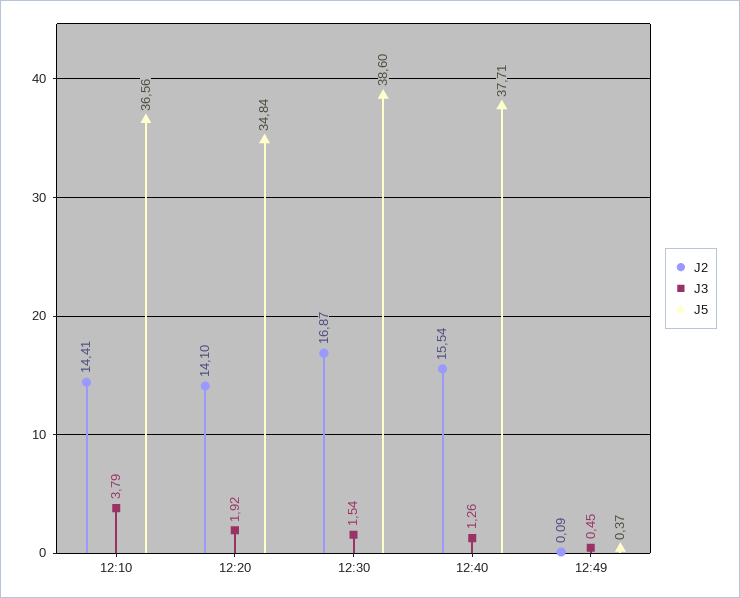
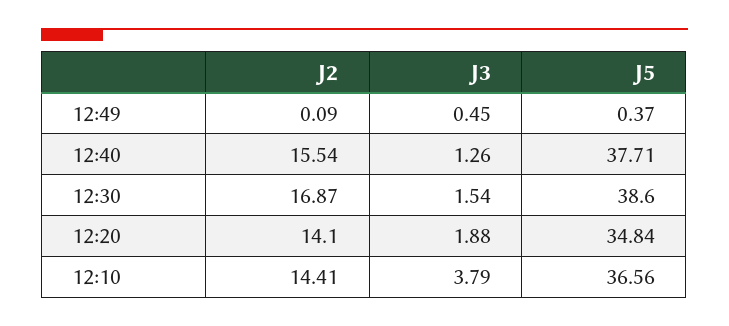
J3, 12:20: 1.92 -> 1.88

